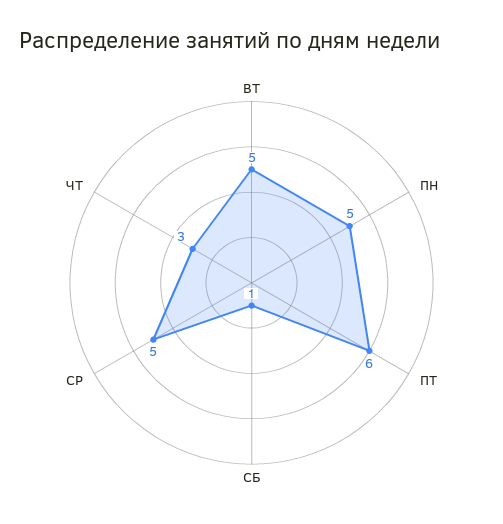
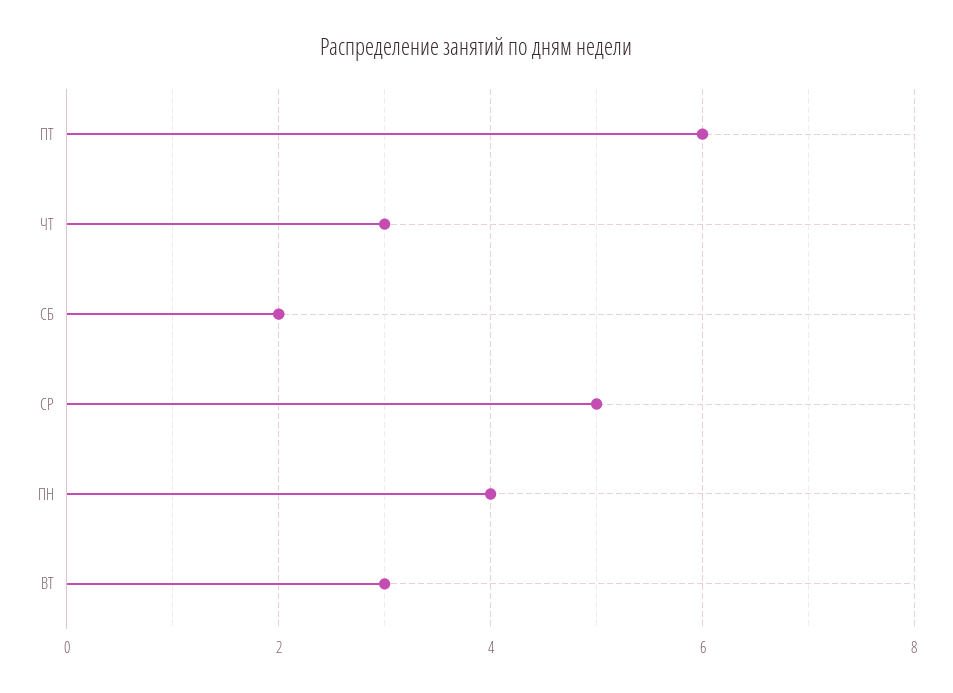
ВТ: 5 -> 3
ПН: 5 -> 4
СБ: 1 -> 2

